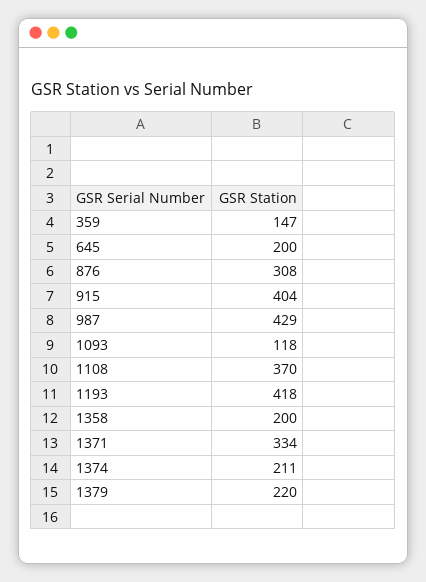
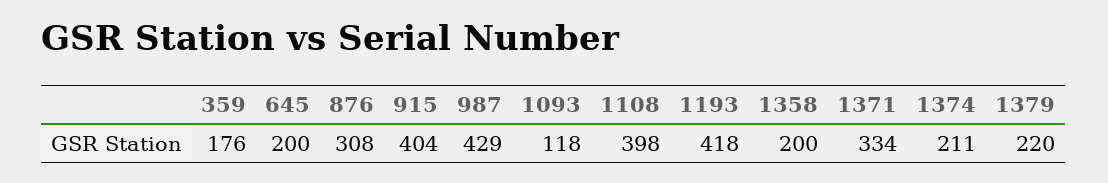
359: 147 -> 176
1108: 370 -> 398

